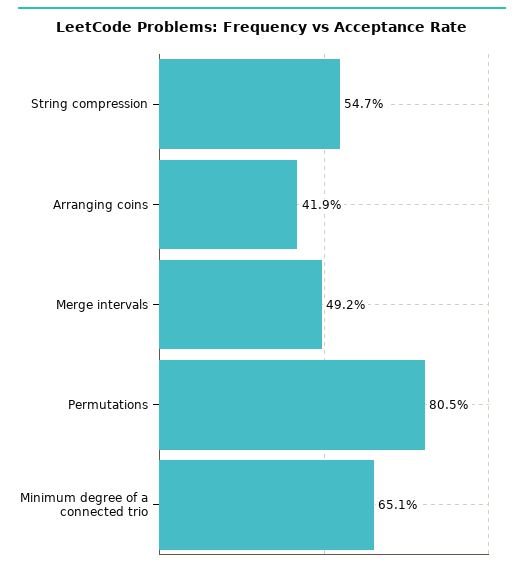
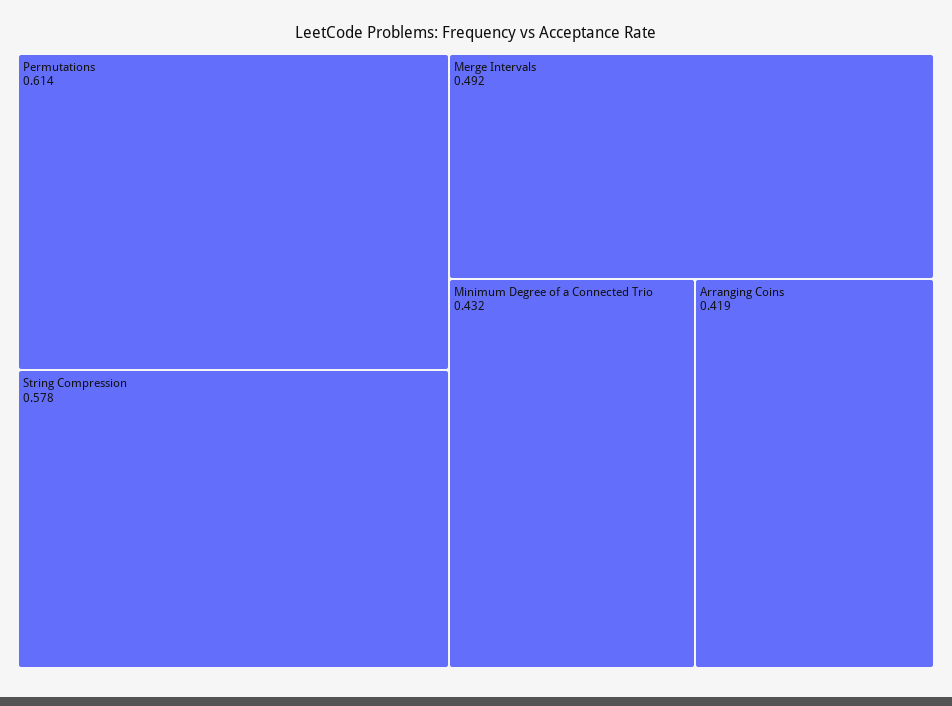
String compression: 0.547 -> 0.578
Permutations: 0.805 -> 0.614
Minimum degree of a connected trio: 0.651 -> 0.432

